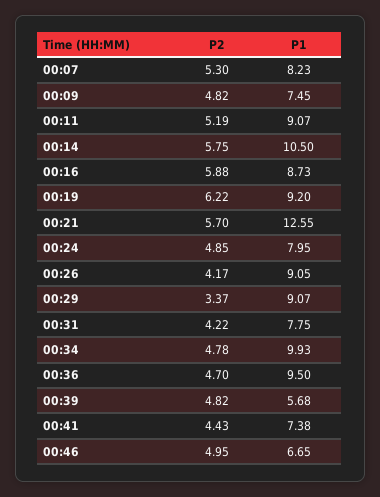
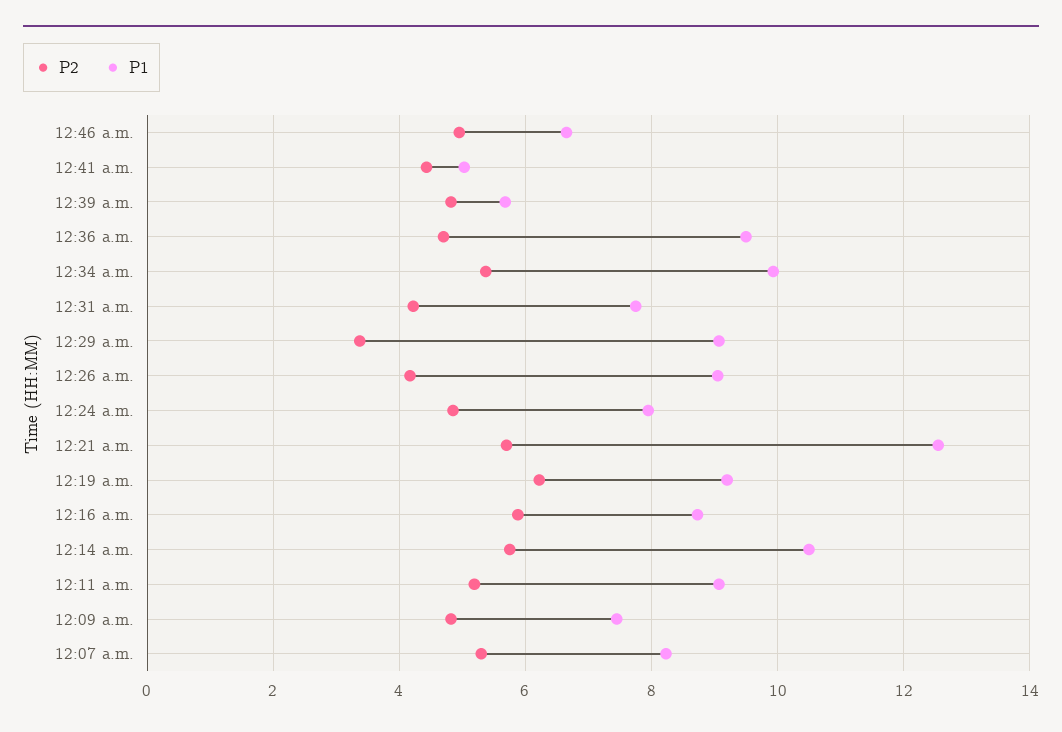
P2, 00:34: 4.78 -> 5.4
P1, 00:41: 7.38 -> 5

